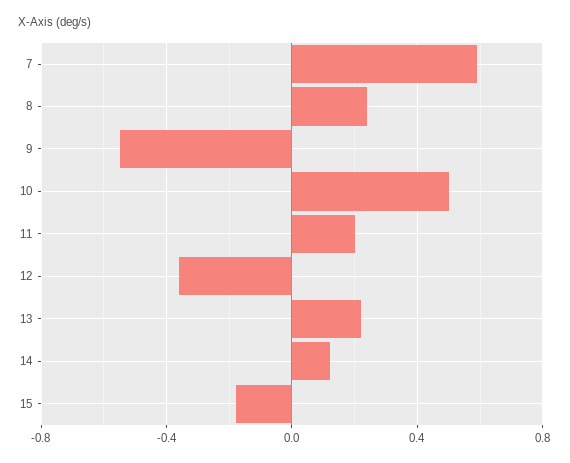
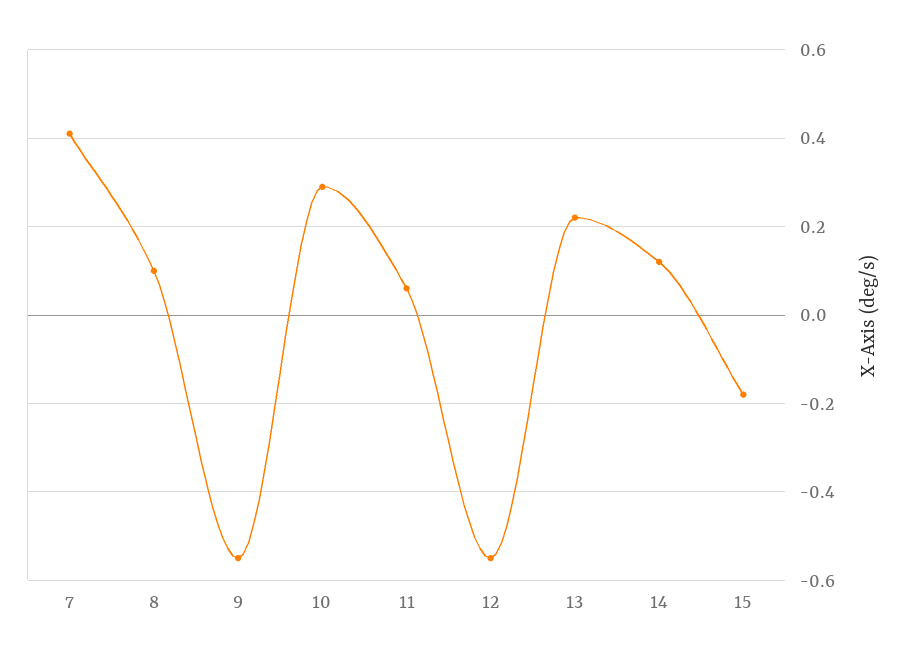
7: 0.6 -> 0.4
8: 0.25 -> 0.1
10: 0.5 -> 0.3
11: 0.2 -> 0.05
12: -0.35 -> -0.55

